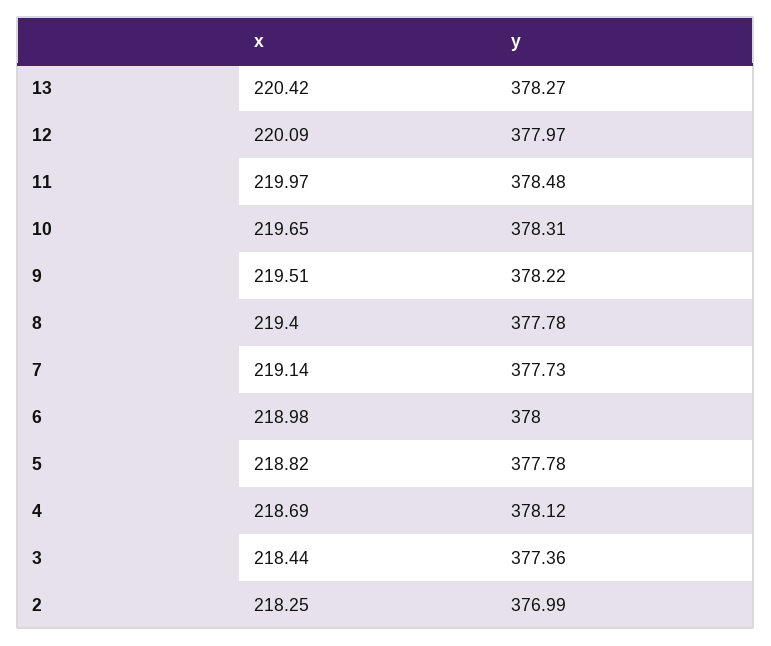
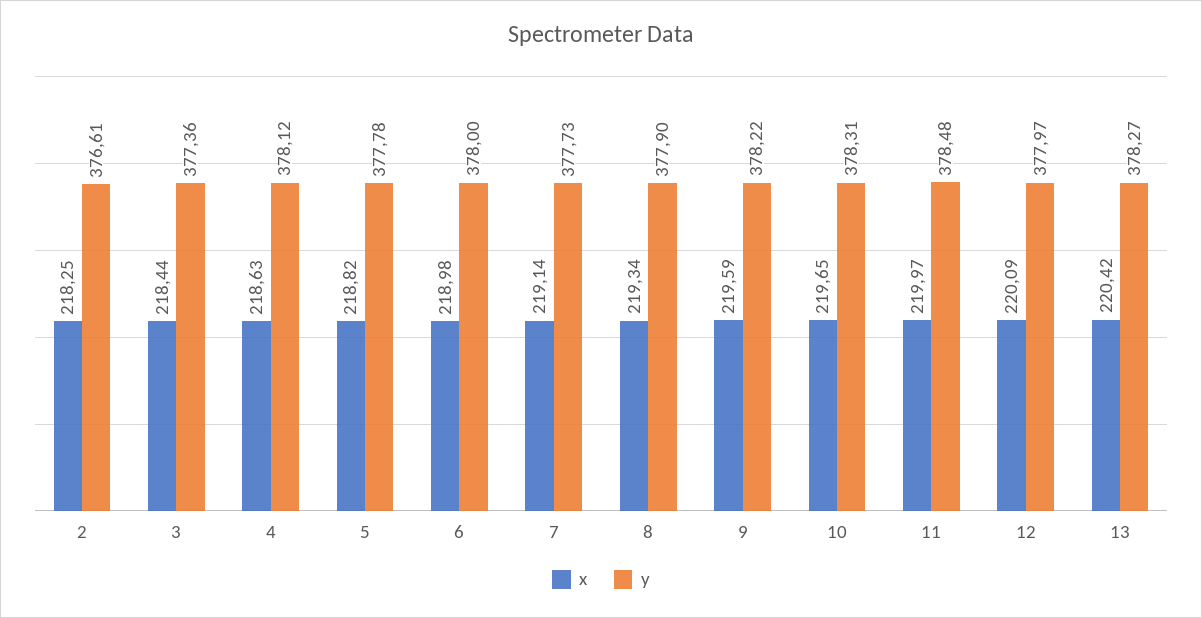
x, 9: 219.51 -> 219.59
x, 8: 219.4 -> 219.34
y, 8: 377.78 -> 377.9
x, 4: 218.69 -> 218.63
y, 2: 376.99 -> 376.61

